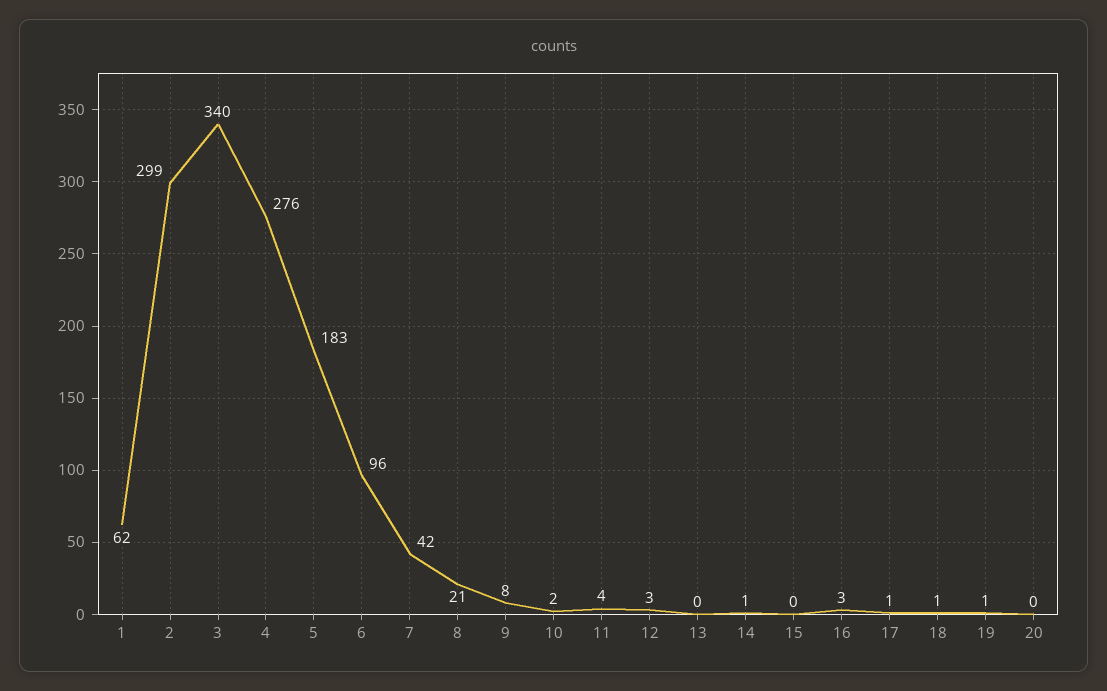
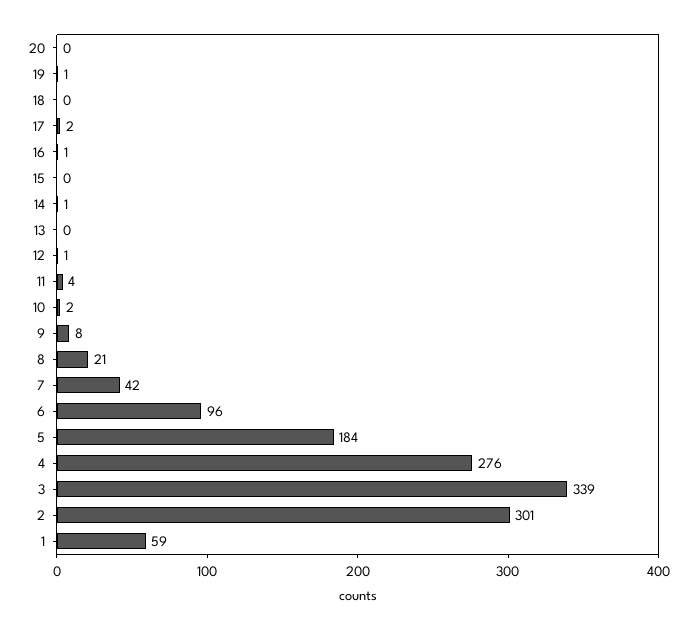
1: 62 -> 59
2: 299 -> 301
3: 340 -> 339
5: 183 -> 184
12: 3 -> 1
16: 3 -> 1
17: 1 -> 2
18: 1 -> 0

